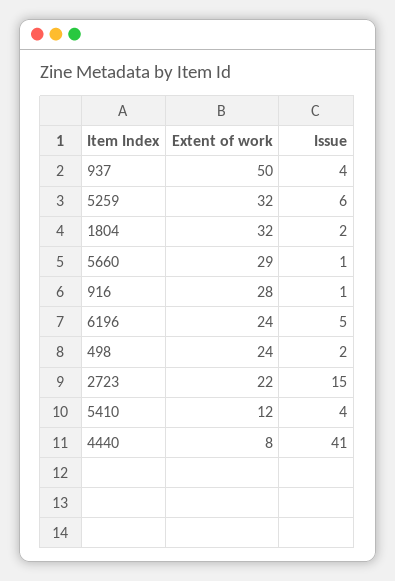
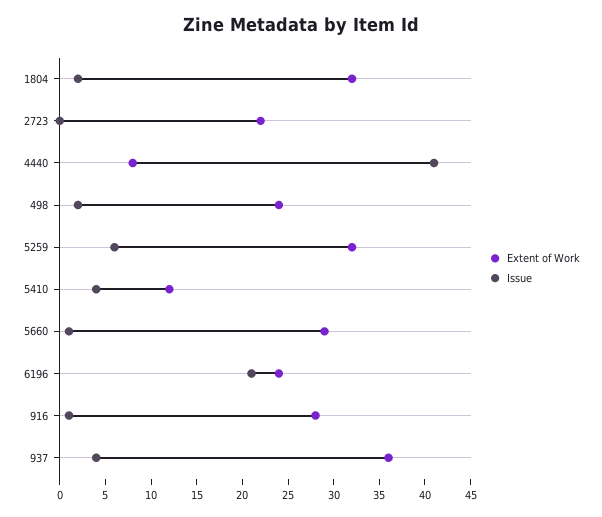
Extent of work, 937: 50 -> 36
Issue, 6196: 5 -> 21
Issue, 2723: 15 -> 0

